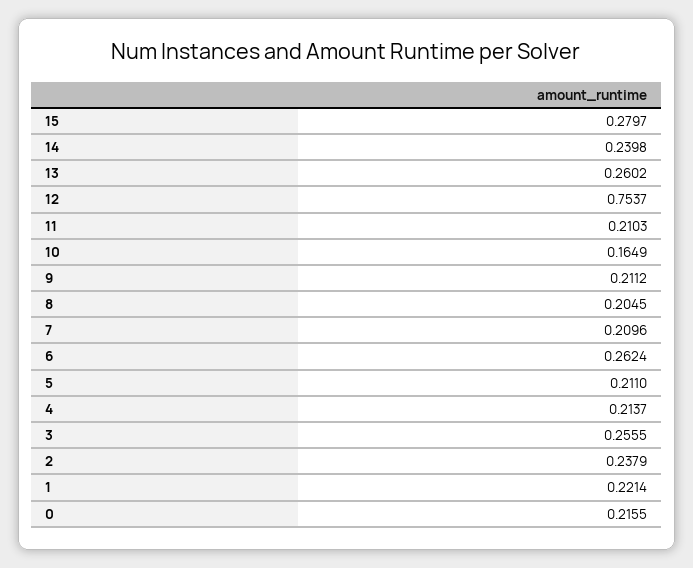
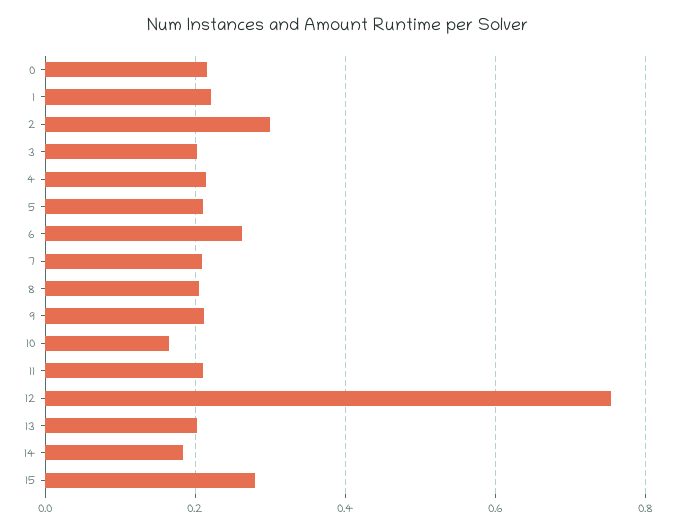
14: 0.2398 -> 0.18
13: 0.2602 -> 0.2
3: 0.2555 -> 0.2
2: 0.2379 -> 0.3

